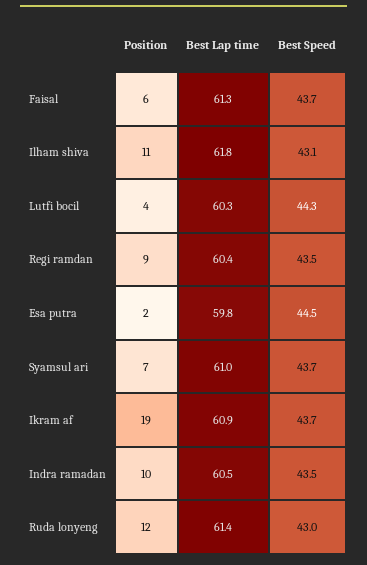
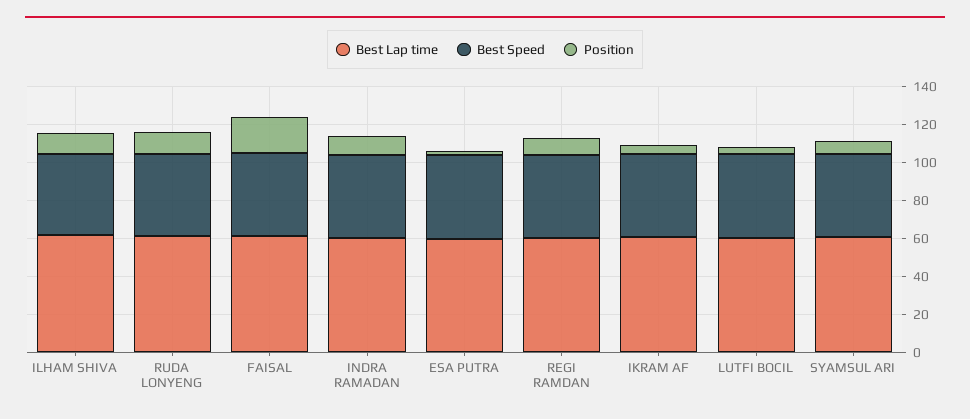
Position, Faisal: 6 -> 20
Position, Ikram af: 19 -> 5

